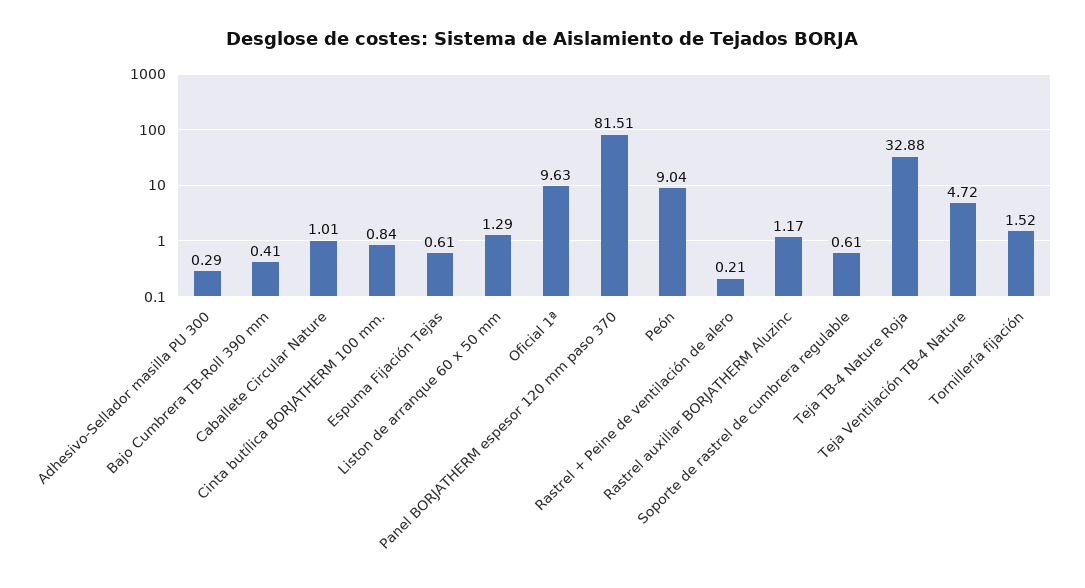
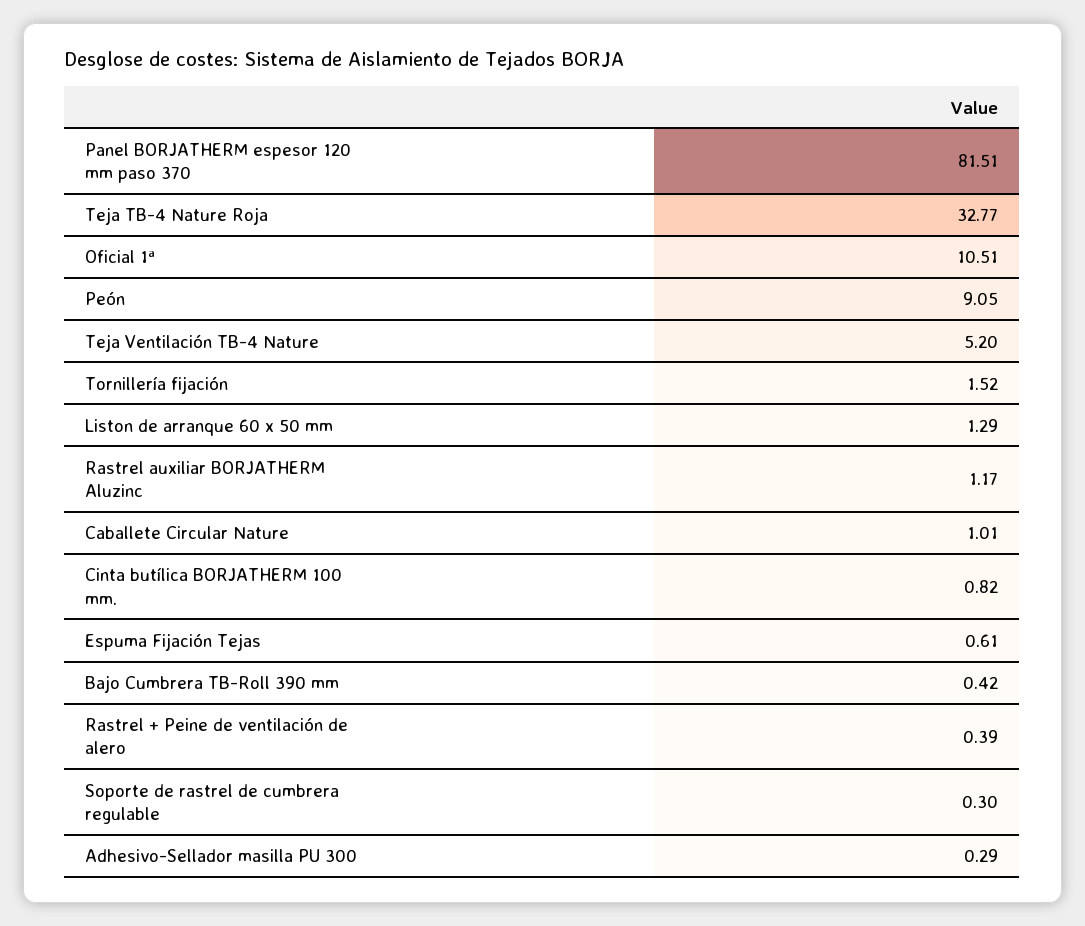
Bajo Cumbrera TB-Roll 390 mm: 0.41 -> 0.42
Cinta butílica BORJATHERM 100 mm.: 0.84 -> 0.82
Oficial 1ª: 9.63 -> 10.51
Peón: 9.04 -> 9.05
Rastrel + Peine de ventilación de alero: 0.21 -> 0.39
Soporte de rastrel de cumbrera regulable: 0.61 -> 0.3
Teja TB-4 Nature Roja: 32.88 -> 32.77
Teja Ventilación TB-4 Nature: 4.72 -> 5.2

